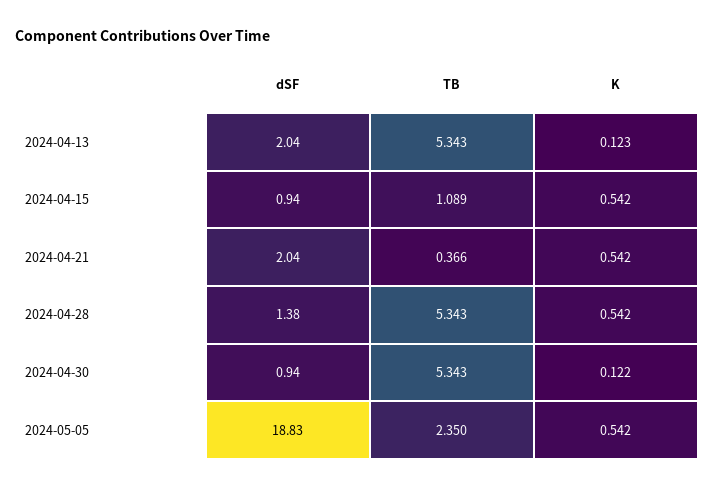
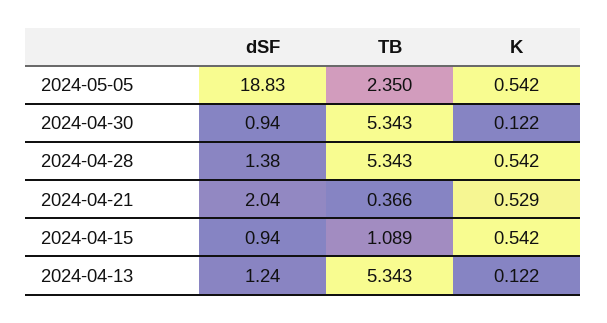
dSF, 2024-04-13: 2.04 -> 1.24
K, 2024-04-13: 0.123 -> 0.122
K, 2024-04-21: 0.542 -> 0.529

